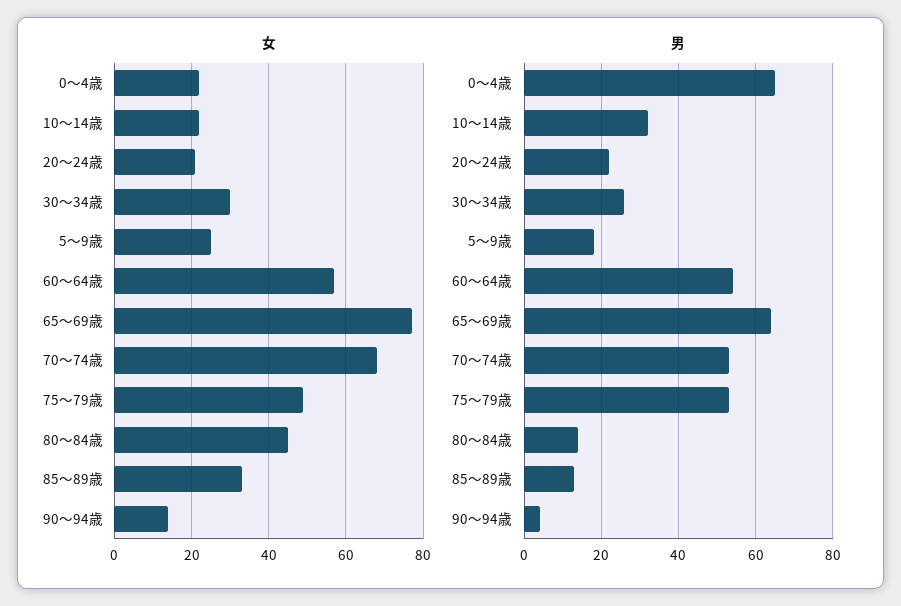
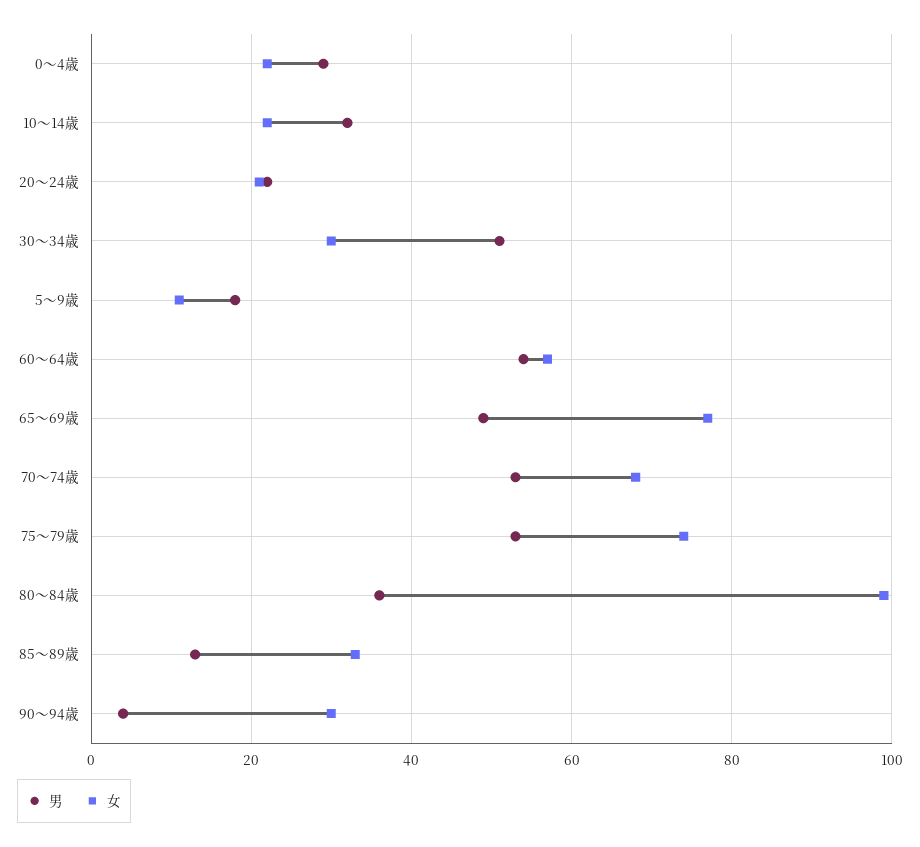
女, 5～9歳: 25 -> 10
女, 75～79歳: 50 -> 75
女, 80～84歳: 45 -> 100
女, 90～94歳: 15 -> 30
男, 0～4歳: 65 -> 30
男, 30～34歳: 25 -> 50
男, 65～69歳: 65 -> 50
男, 80～84歳: 15 -> 35

